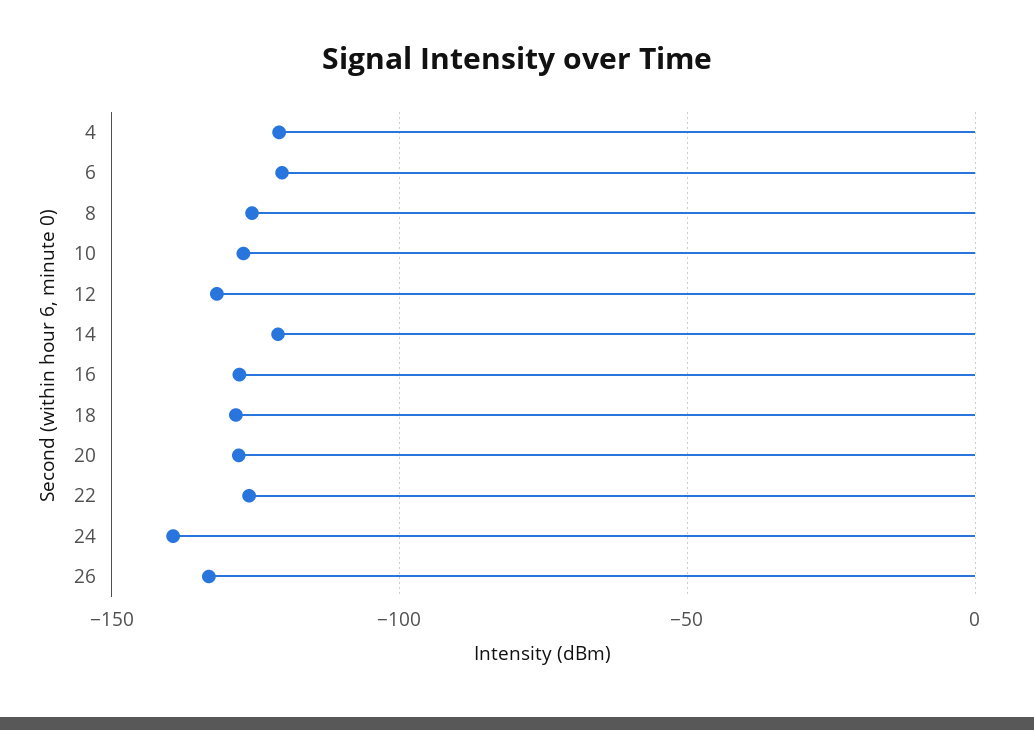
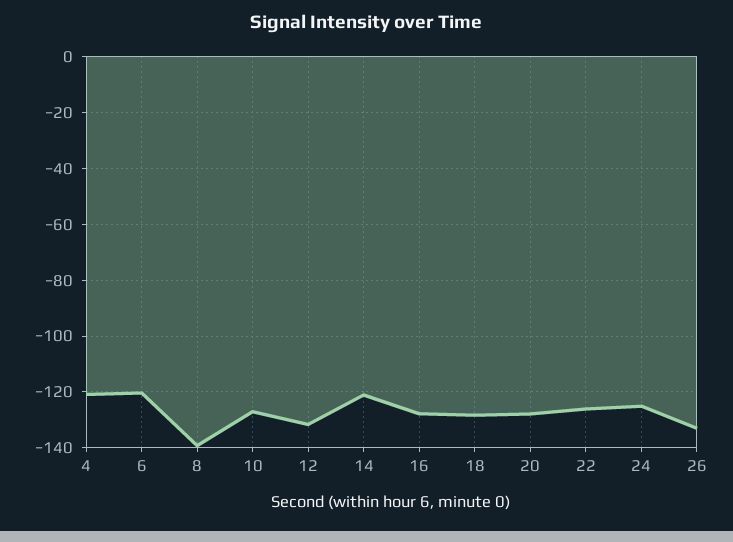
8: -125 -> -140
24: -140 -> -125

